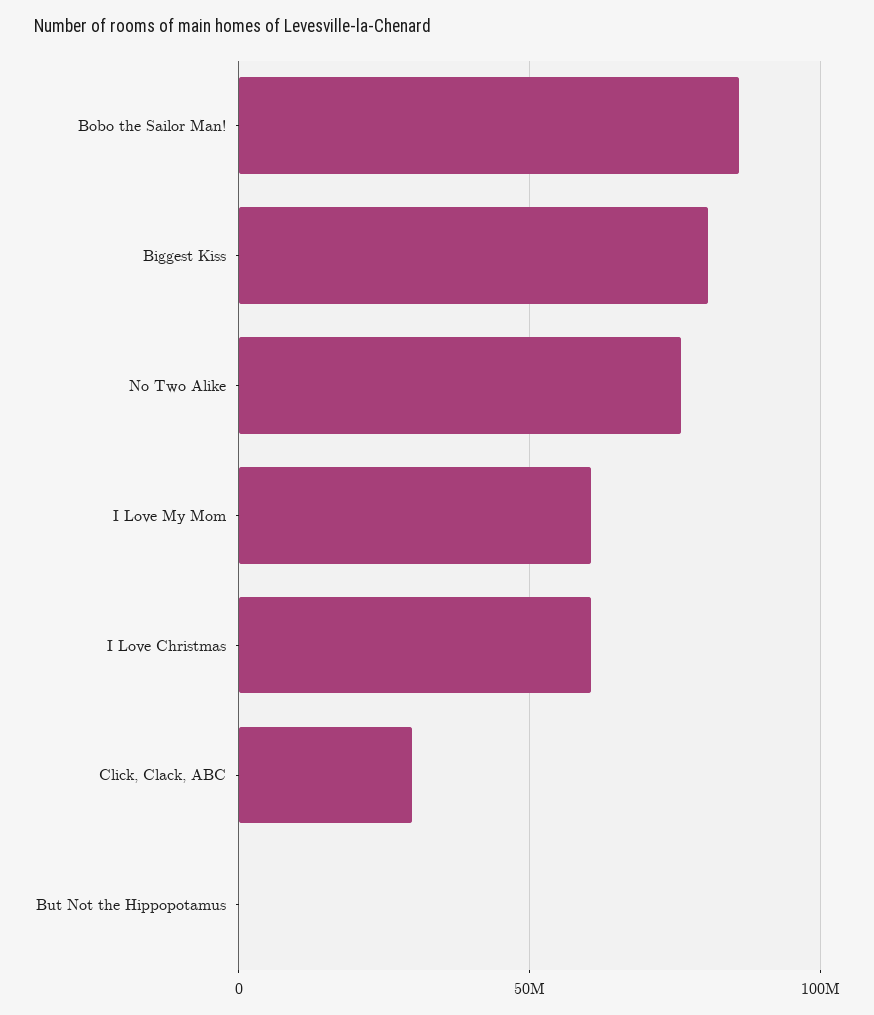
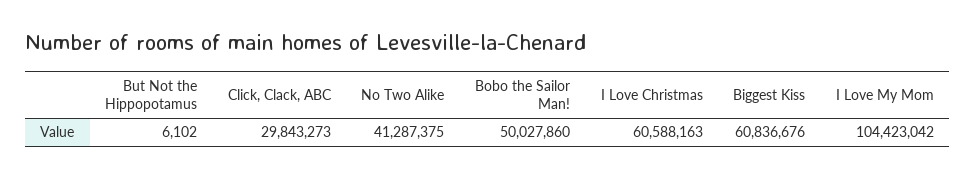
Bobo the Sailor Man!: 85000000 -> 50027860
Biggest Kiss: 80000000 -> 60836676
No Two Alike: 75000000 -> 41287375
I Love My Mom: 60000000 -> 104423042

